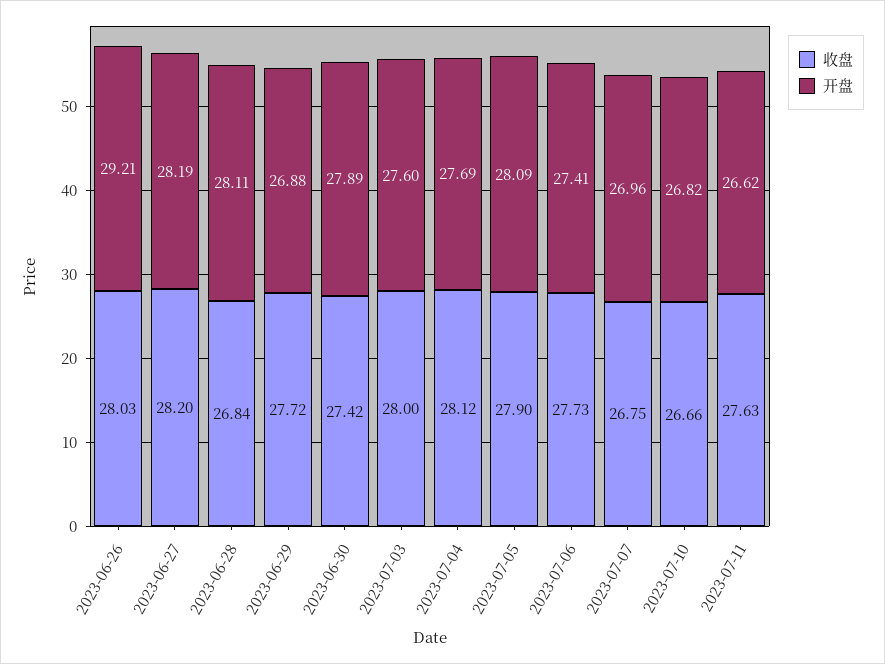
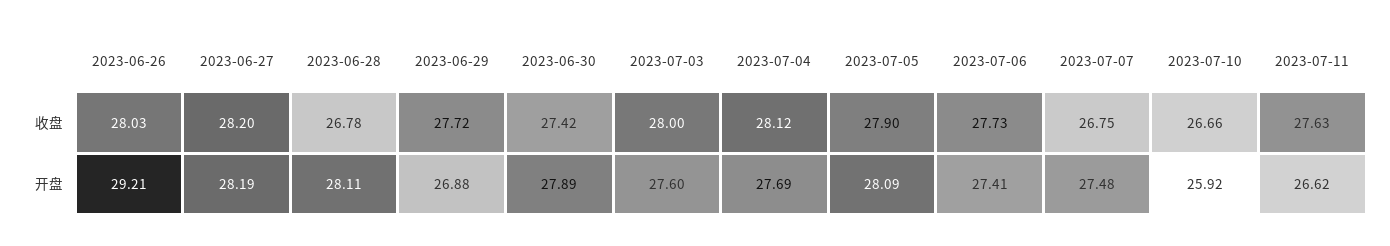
收盘, 2023-06-28: 26.84 -> 26.78
开盘, 2023-07-07: 26.96 -> 27.48
开盘, 2023-07-10: 26.82 -> 25.92

